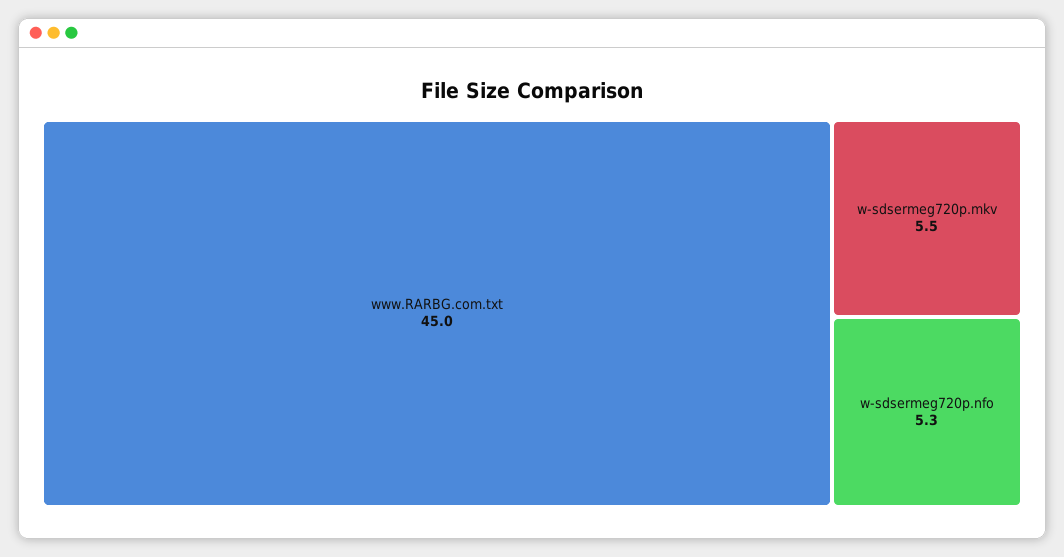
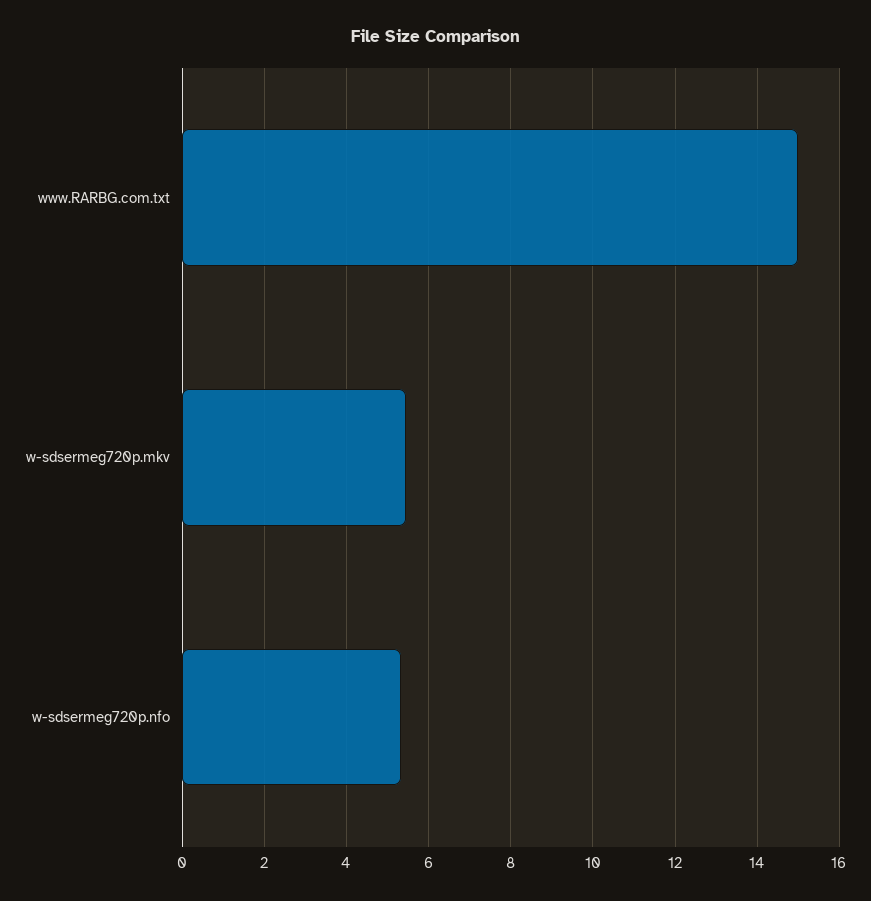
www.RARBG.com.txt: 45 -> 15

